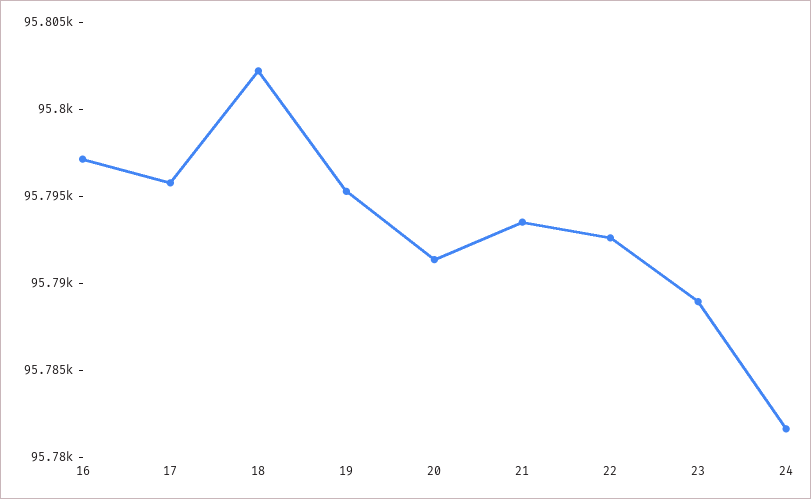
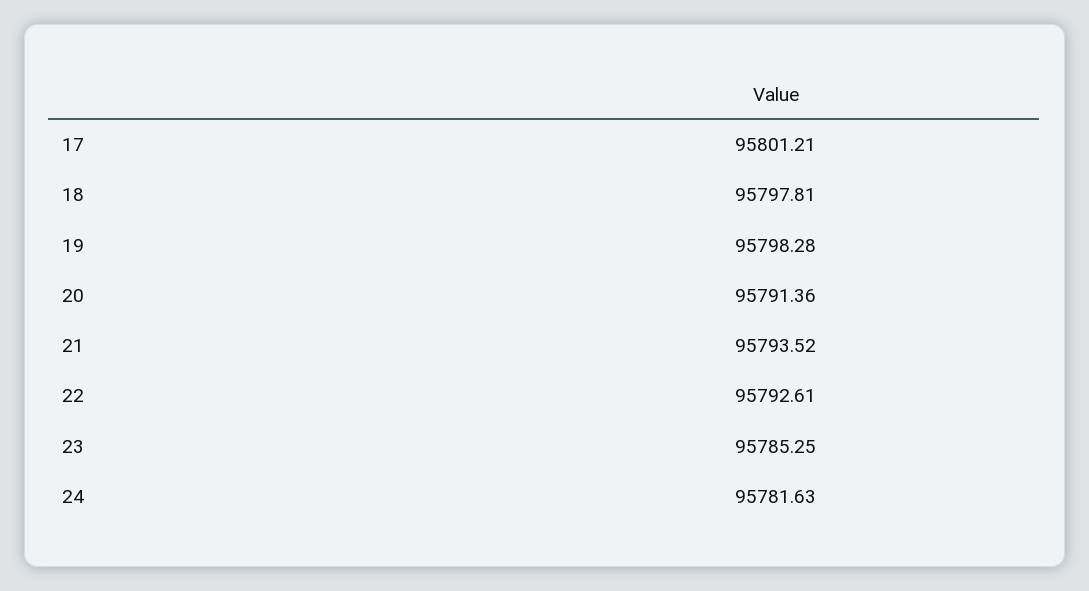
16: 95797 -> none
17: 95796 -> 95801.21
18: 95802 -> 95797.81
19: 95795 -> 95798.28
23: 95789 -> 95785.25

